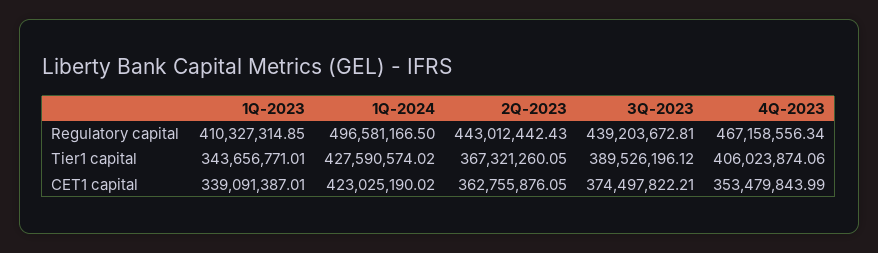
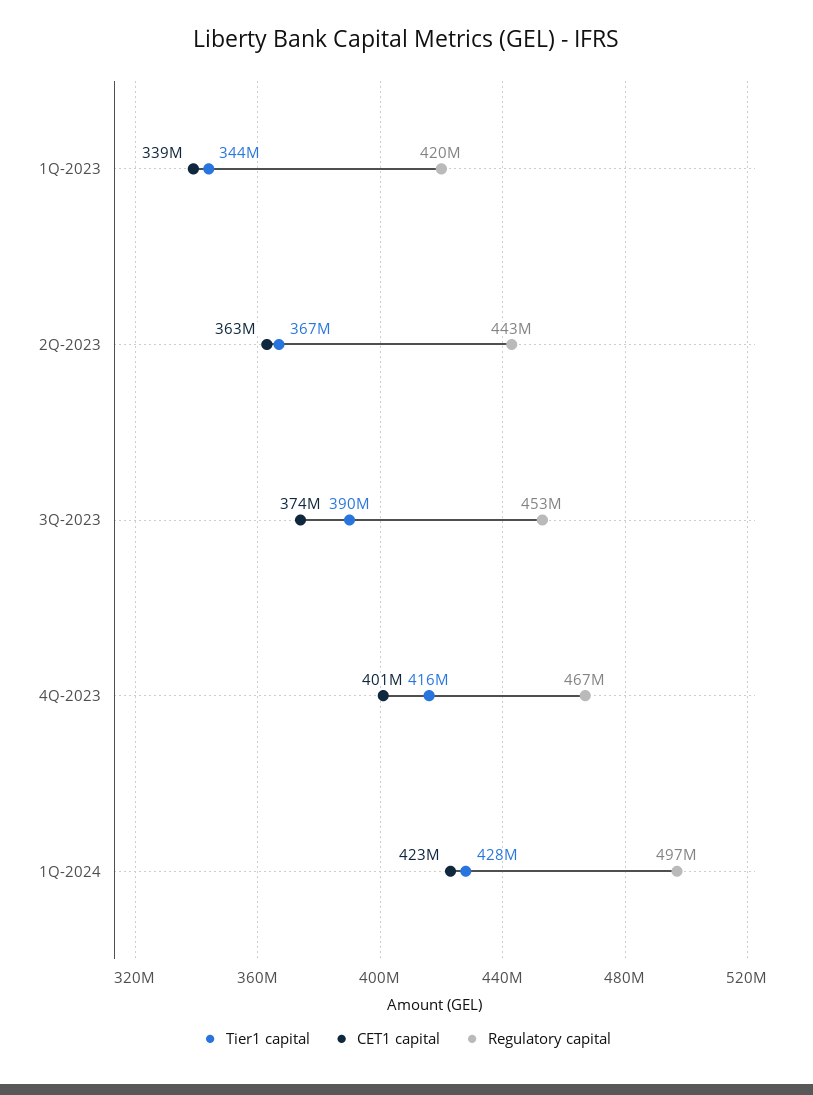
Regulatory capital, 1Q-2023: 410327314.85 -> 420000000
Regulatory capital, 3Q-2023: 439203672.81 -> 453000000
Tier1 capital, 4Q-2023: 406023874.06 -> 416000000
CET1 capital, 4Q-2023: 353479843.99 -> 401000000

